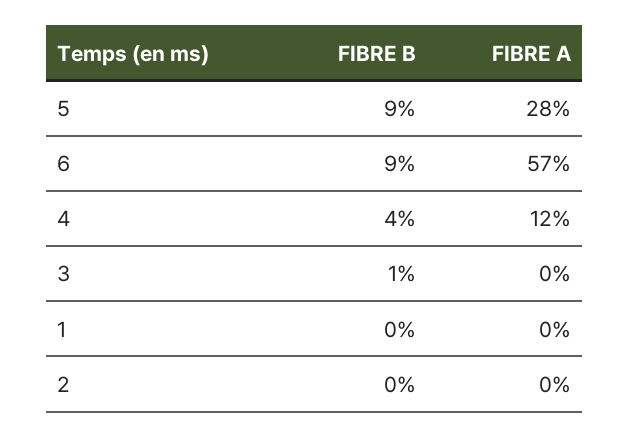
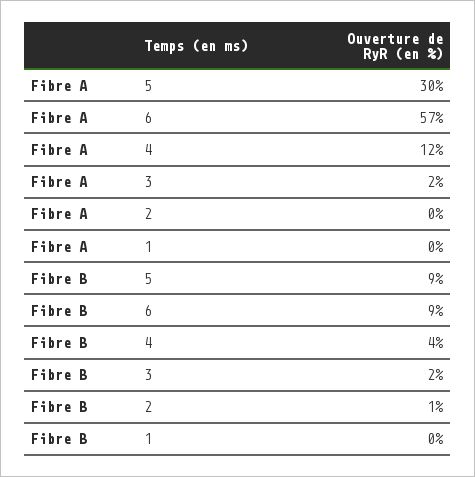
FIBRE A, 5: 28 -> 30
FIBRE B, 3: 1 -> 2
FIBRE A, 3: 0 -> 2
FIBRE B, 2: 0 -> 1

